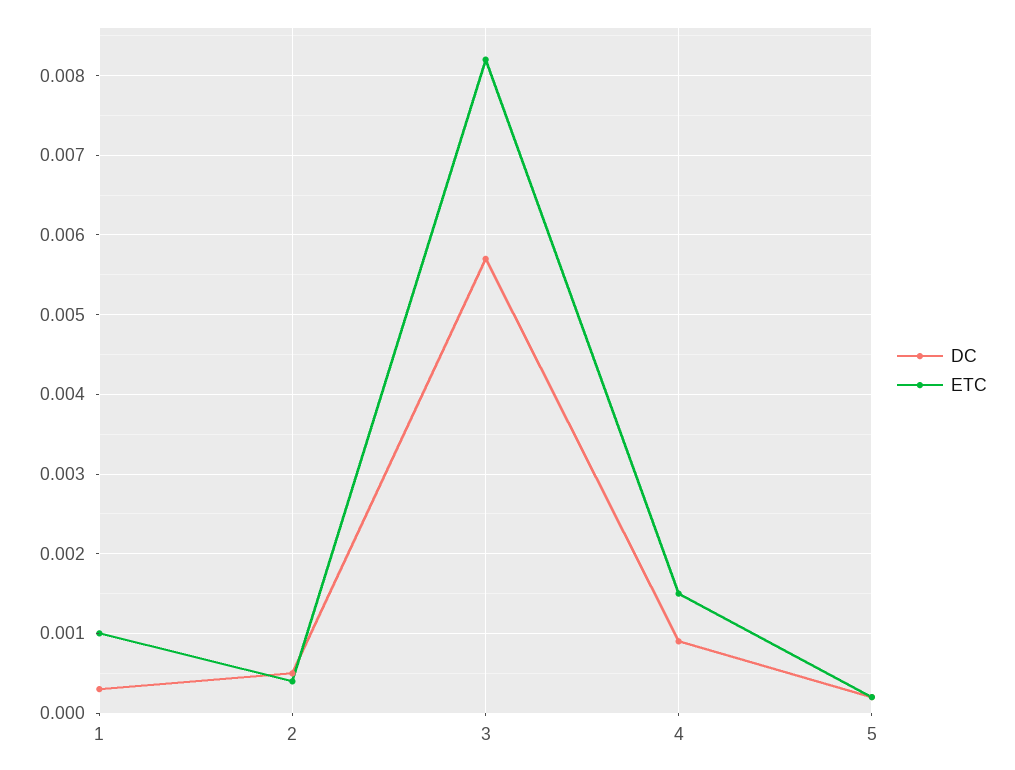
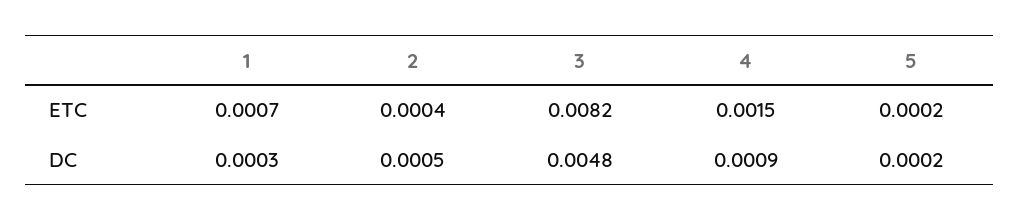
ETC, 1: 0.001 -> 0.0007
DC, 3: 0.0057 -> 0.0048

